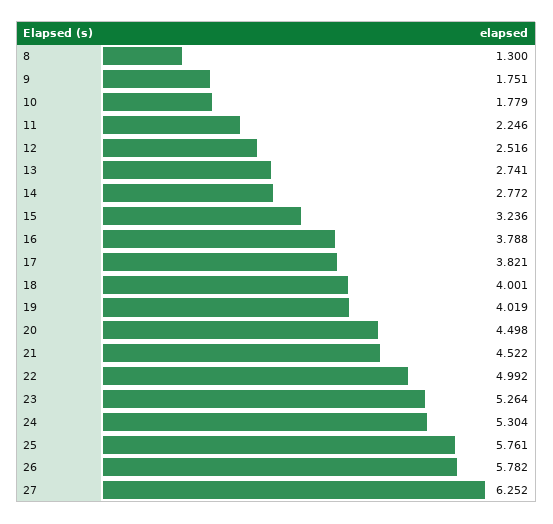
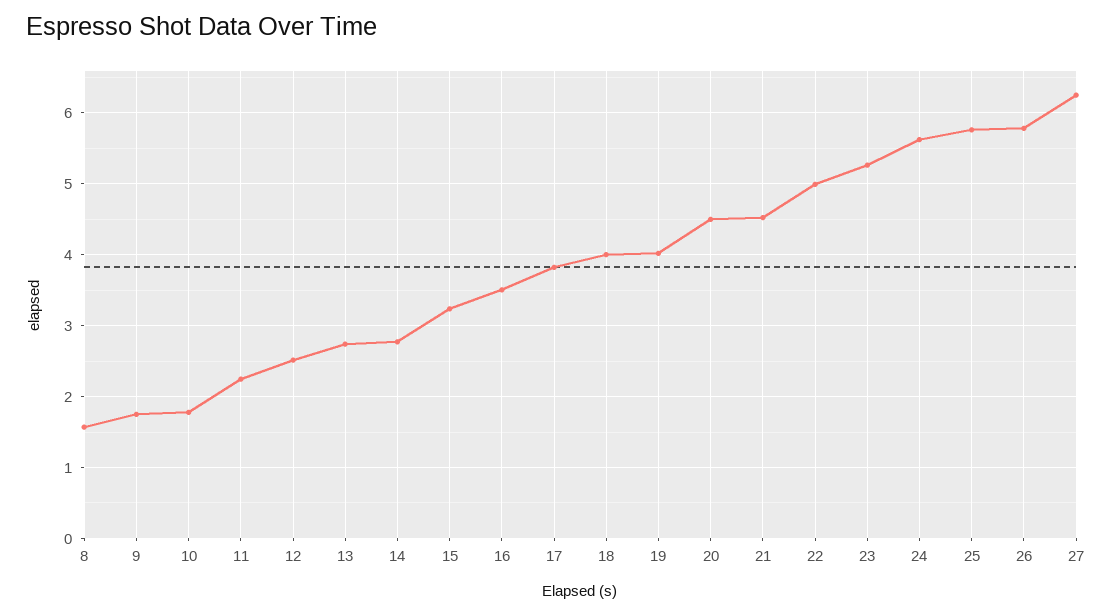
8: 1.3 -> 1.6
16: 3.788 -> 3.5
24: 5.304 -> 5.6

